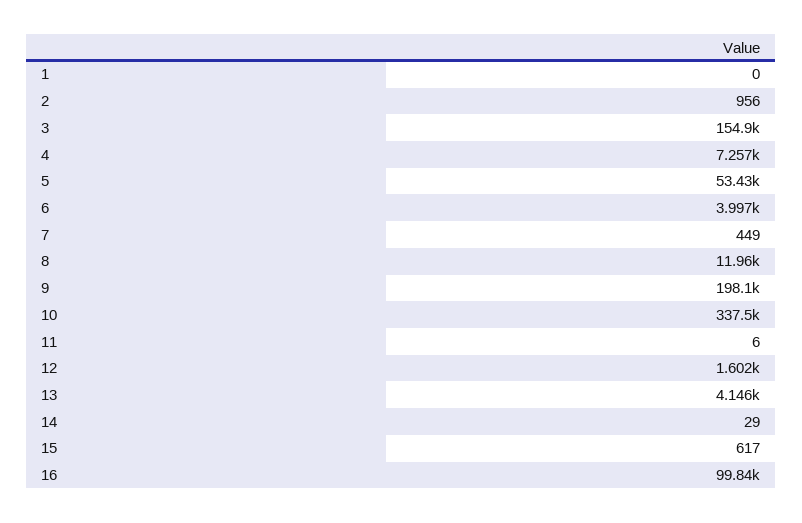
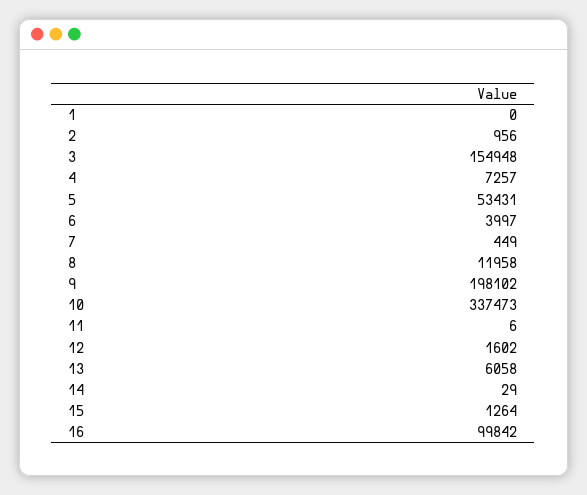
13: 4146 -> 6058
15: 617 -> 1264

